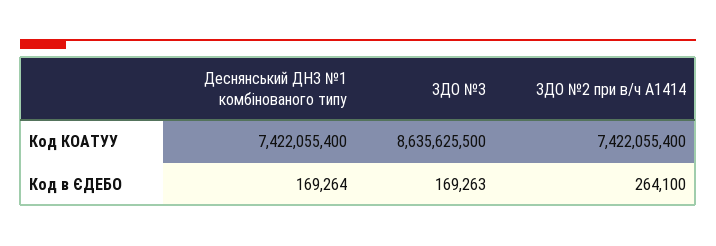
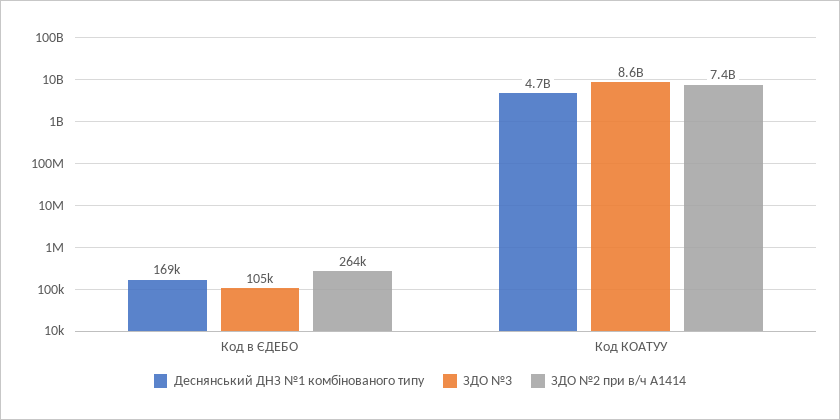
Деснянський ДНЗ №1 комбінованого типу, Код КОАТУУ: 7422055400 -> 4700000000
ЗДО №3, Код в ЄДЕБО: 169263 -> 105000

